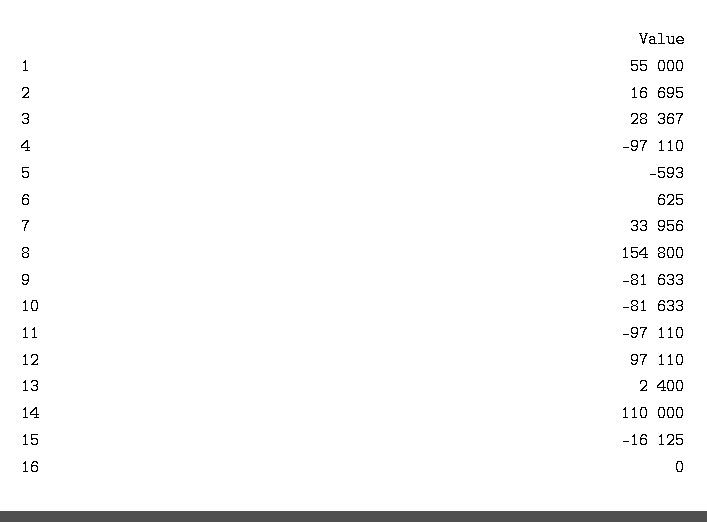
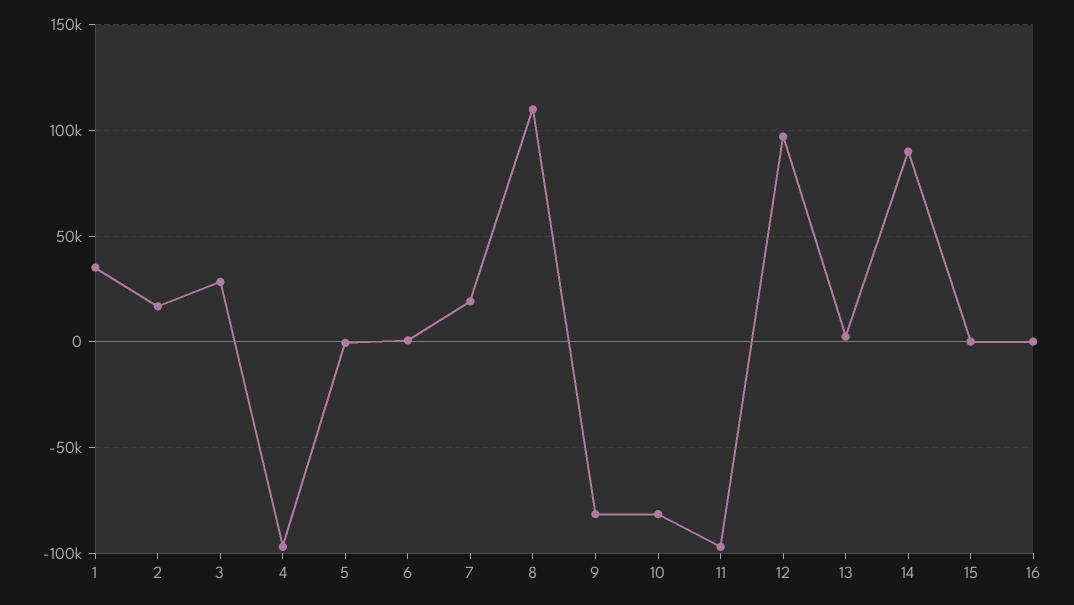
1: 55000 -> 35000
7: 33956 -> 20000
8: 154800 -> 110000
14: 110000 -> 90000
15: -16125 -> 0

